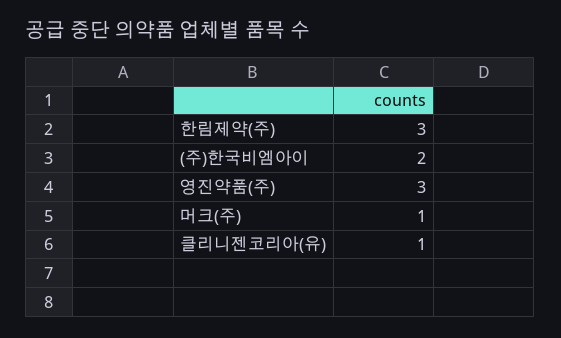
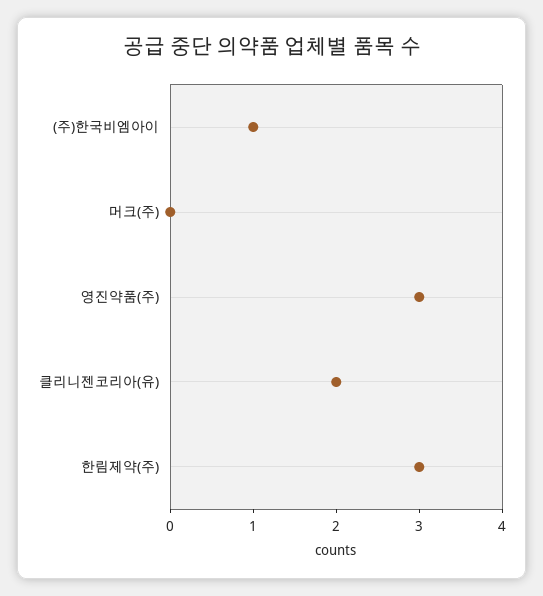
(주)한국비엠아이: 2 -> 1
머크(주): 1 -> 0
클리니젠코리아(유): 1 -> 2

